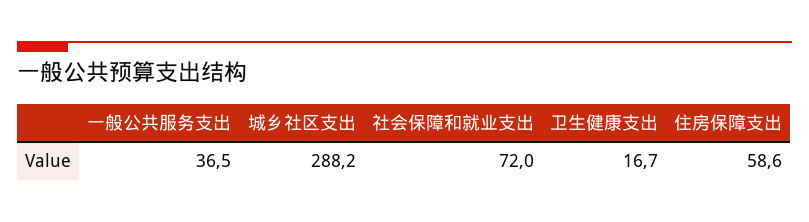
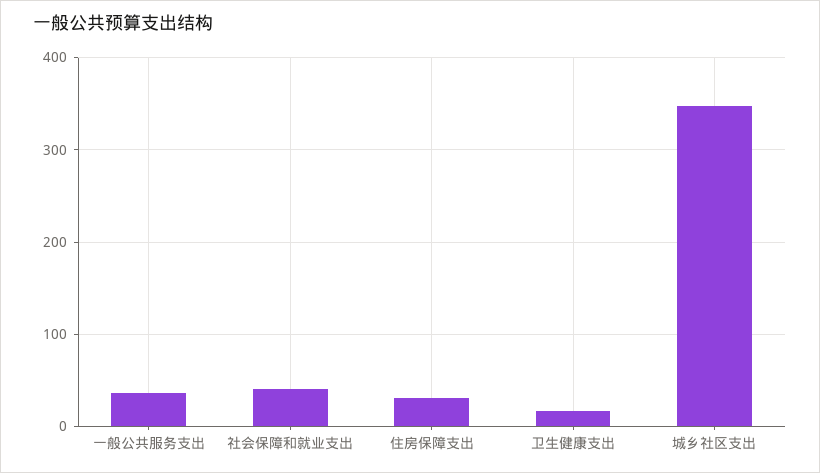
城乡社区支出: 288.2 -> 350
社会保障和就业支出: 72 -> 40
住房保障支出: 58.6 -> 30

